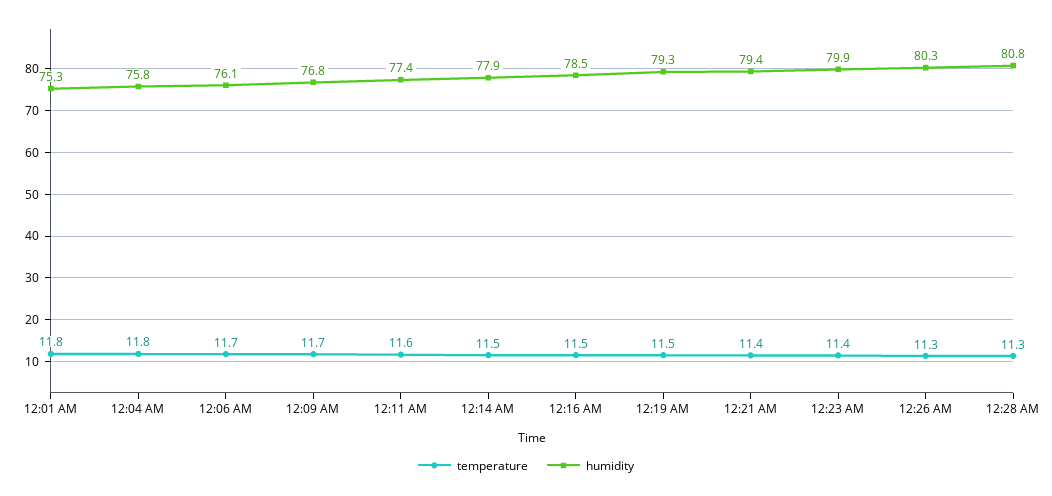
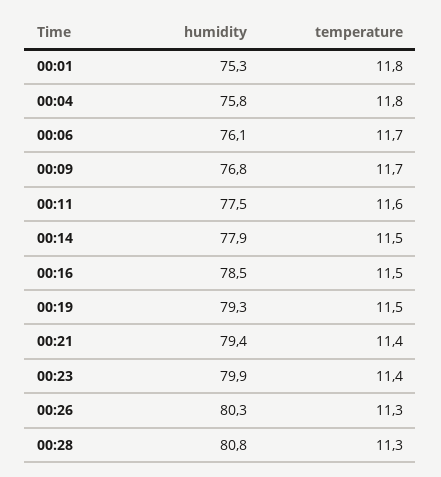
humidity, 12:11 AM: 77.4 -> 77.5

